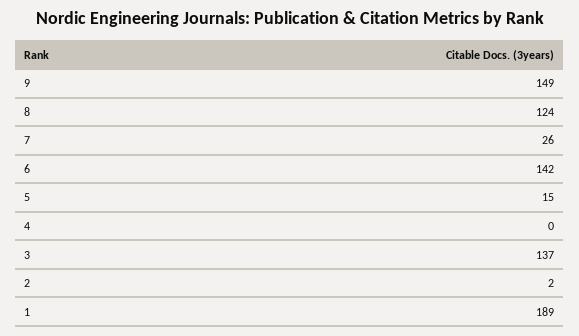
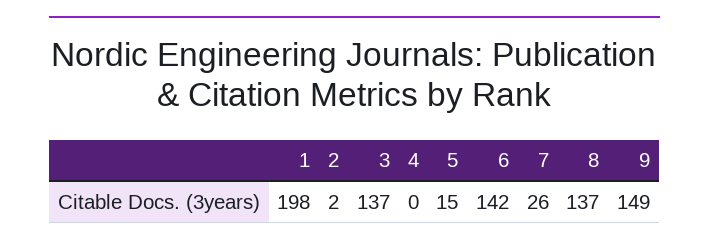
8: 124 -> 137
1: 189 -> 198

